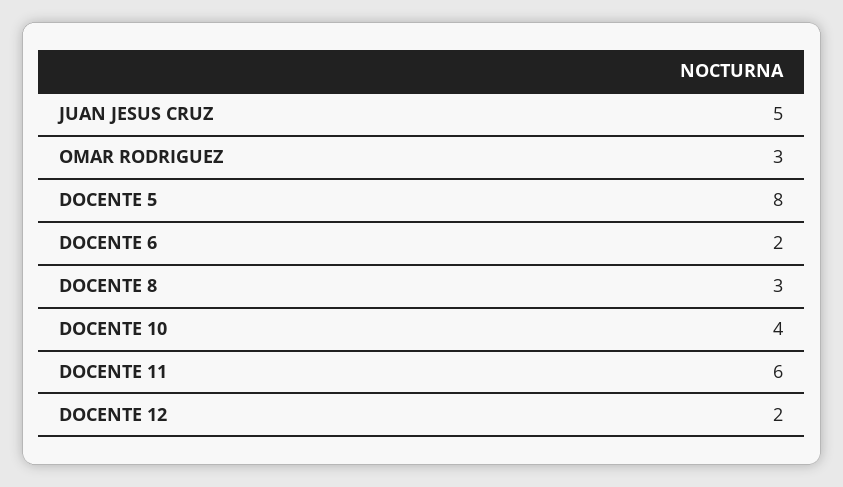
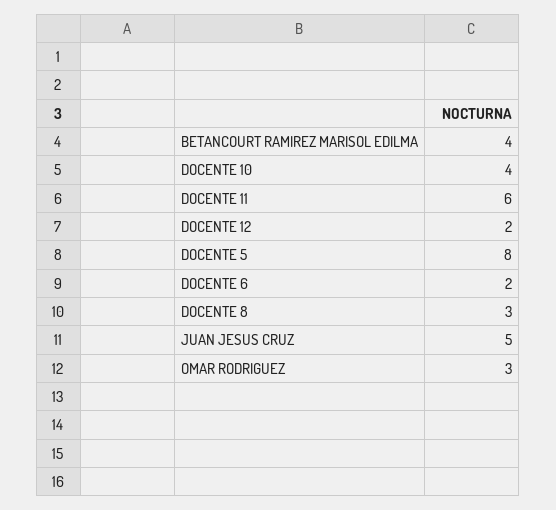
BETANCOURT RAMIREZ MARISOL EDILMA: none -> 4

